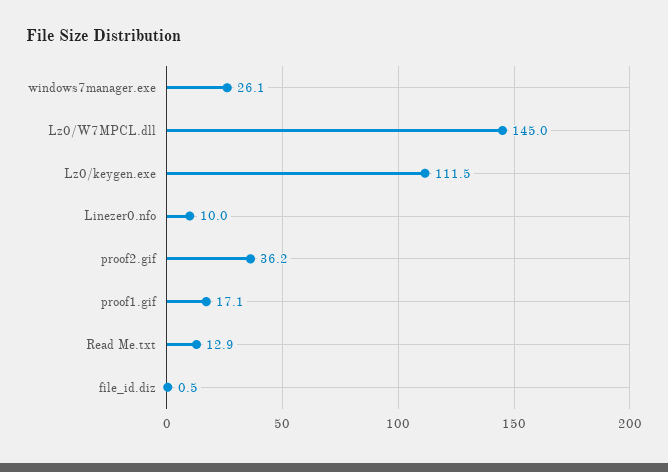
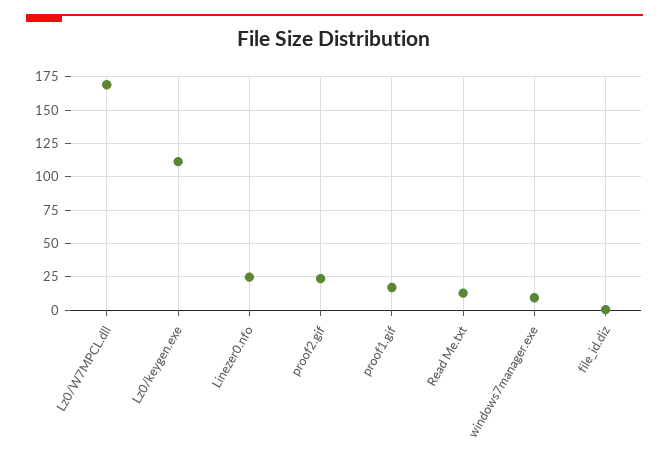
windows7manager.exe: 26.1 -> 10
Lz0/W7MPCL.dll: 145 -> 170
Linezer0.nfo: 10 -> 25
proof2.gif: 36.2 -> 25

